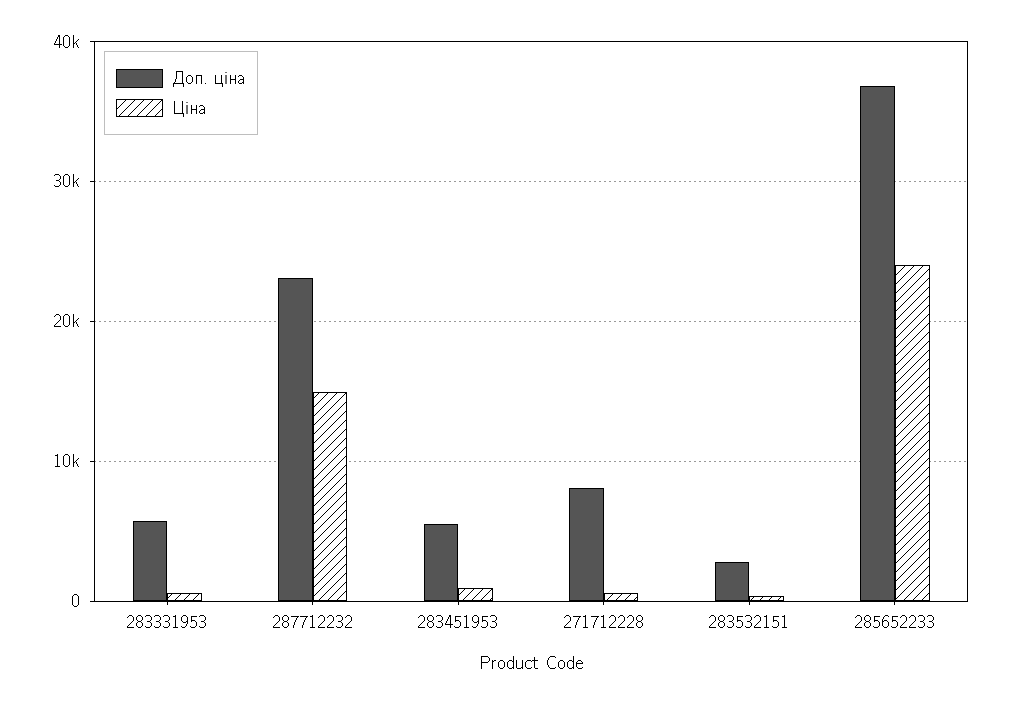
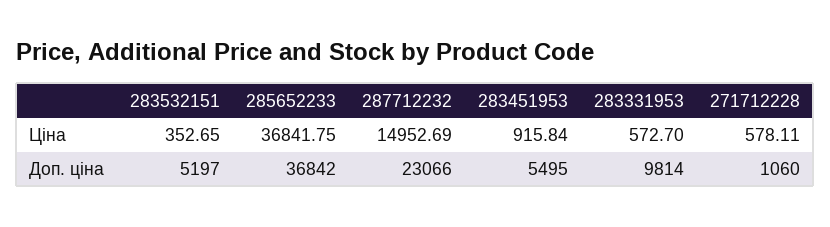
Доп. ціна, 283331953: 6000 -> 9814
Доп. ціна, 271712228: 8000 -> 1060
Доп. ціна, 283532151: 3000 -> 5197
Ціна, 285652233: 24000 -> 36841.75

